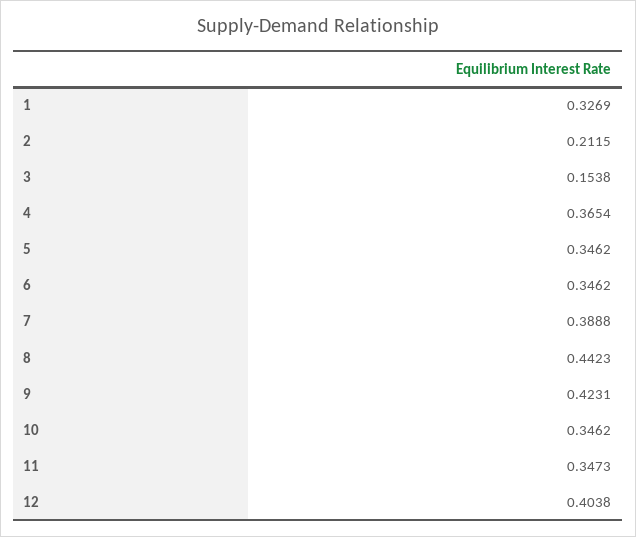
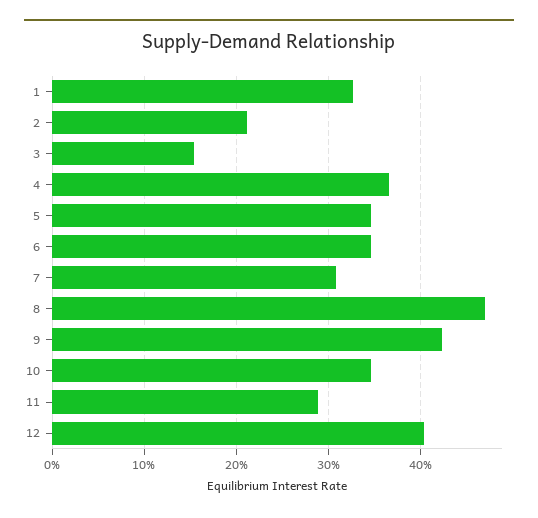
7: 0.3888 -> 0.31
8: 0.4423 -> 0.47
11: 0.3473 -> 0.29

